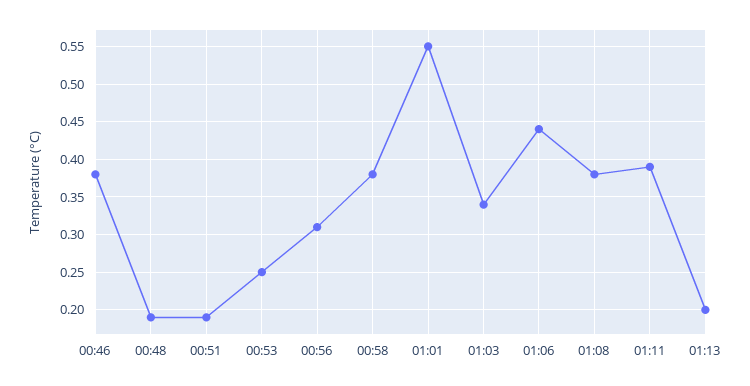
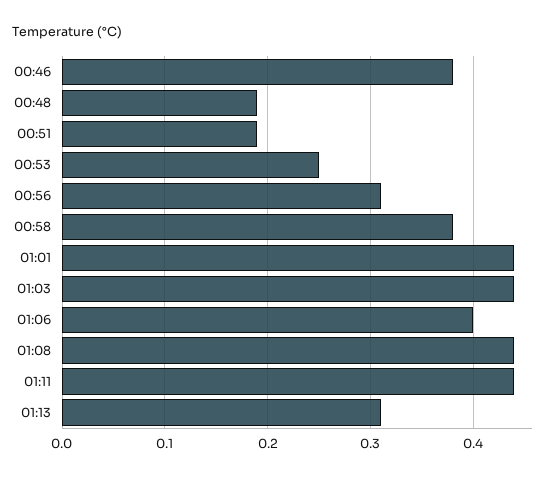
01:01: 0.55 -> 0.44
01:03: 0.34 -> 0.44
01:06: 0.44 -> 0.4
01:08: 0.38 -> 0.44
01:11: 0.39 -> 0.44
01:13: 0.2 -> 0.31

